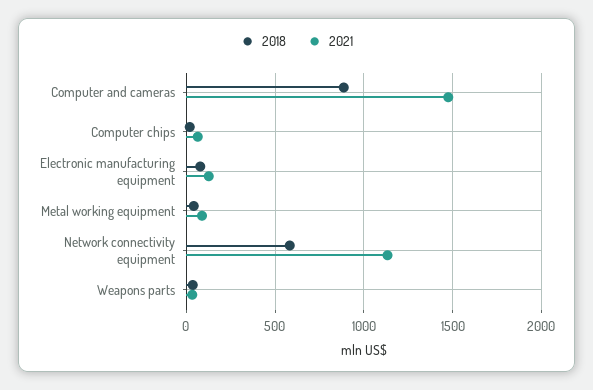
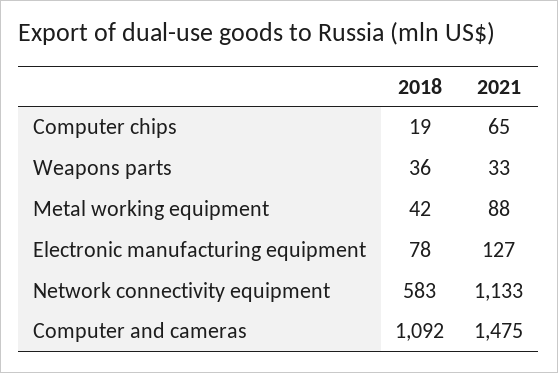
2018, Computer and cameras: 900 -> 1092

